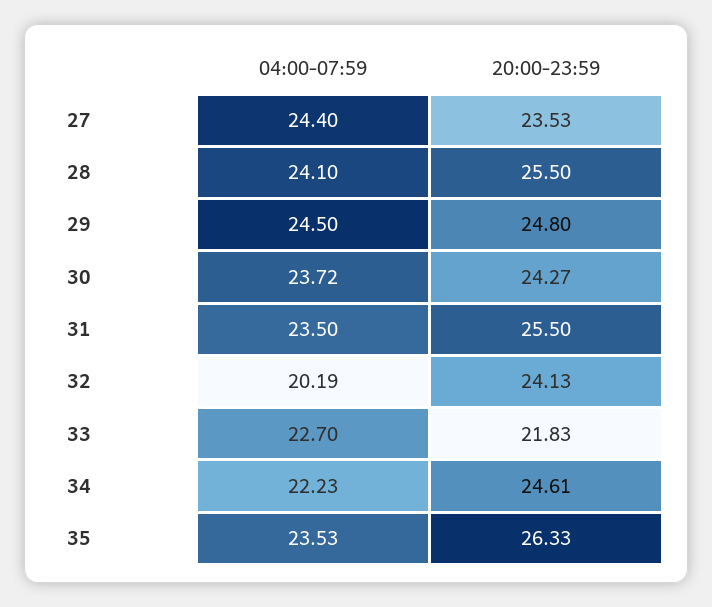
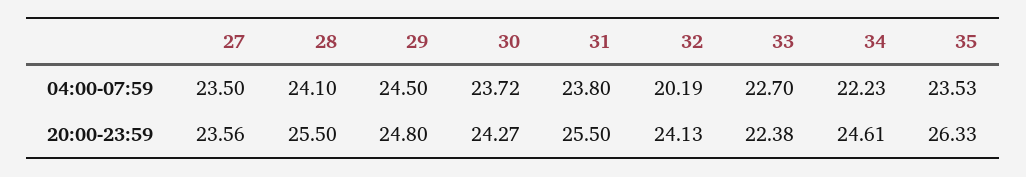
04:00-07:59, 27: 24.4 -> 23.5
20:00-23:59, 27: 23.53 -> 23.56
04:00-07:59, 31: 23.5 -> 23.8
20:00-23:59, 33: 21.83 -> 22.38

